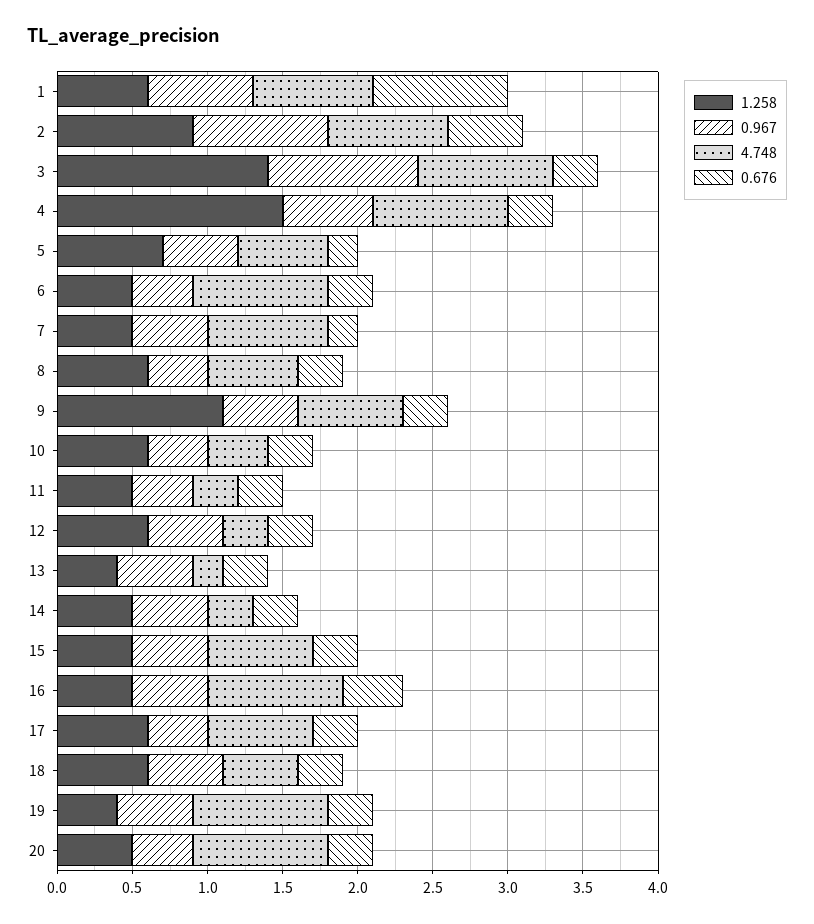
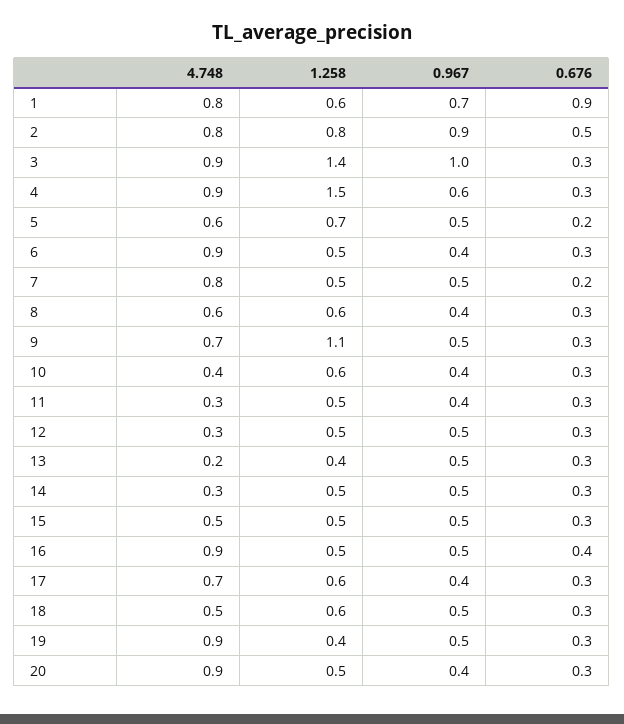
1.258, 2: 0.9 -> 0.8
1.258, 12: 0.6 -> 0.5
4.748, 15: 0.7 -> 0.5

